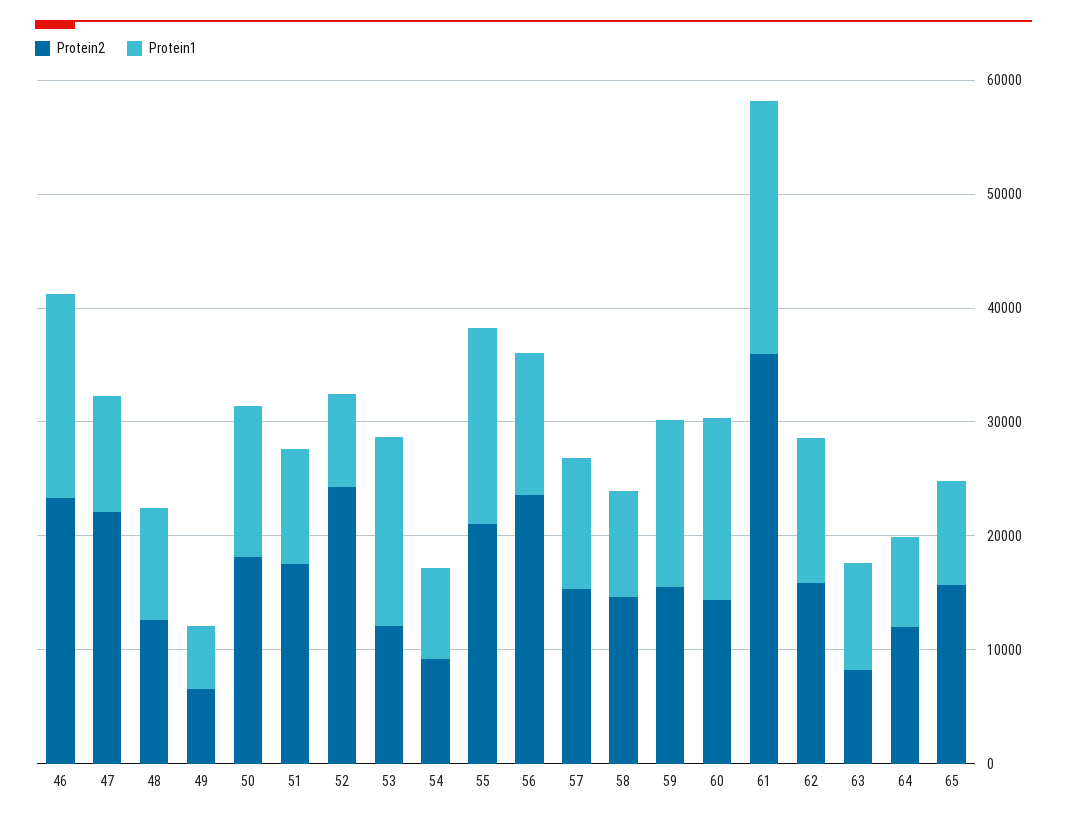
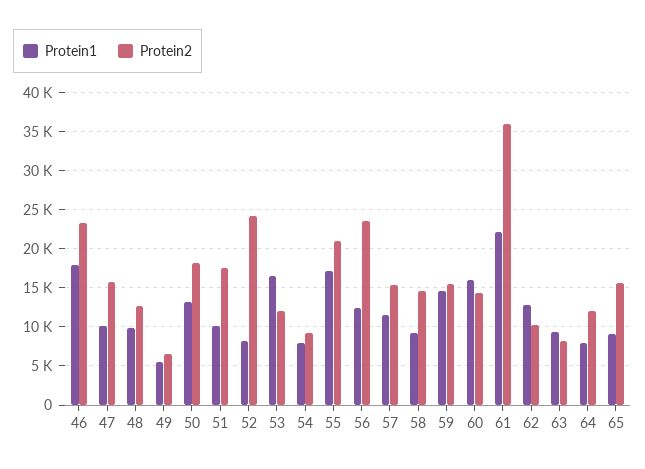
Protein2, 47: 22000 -> 16000
Protein2, 62: 16000 -> 10000

